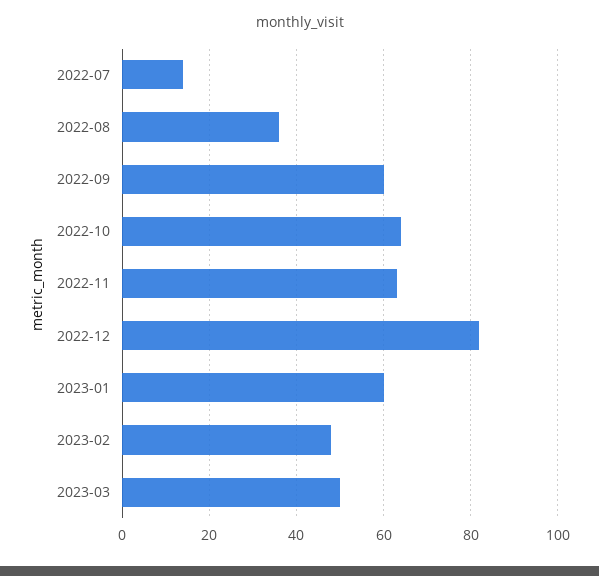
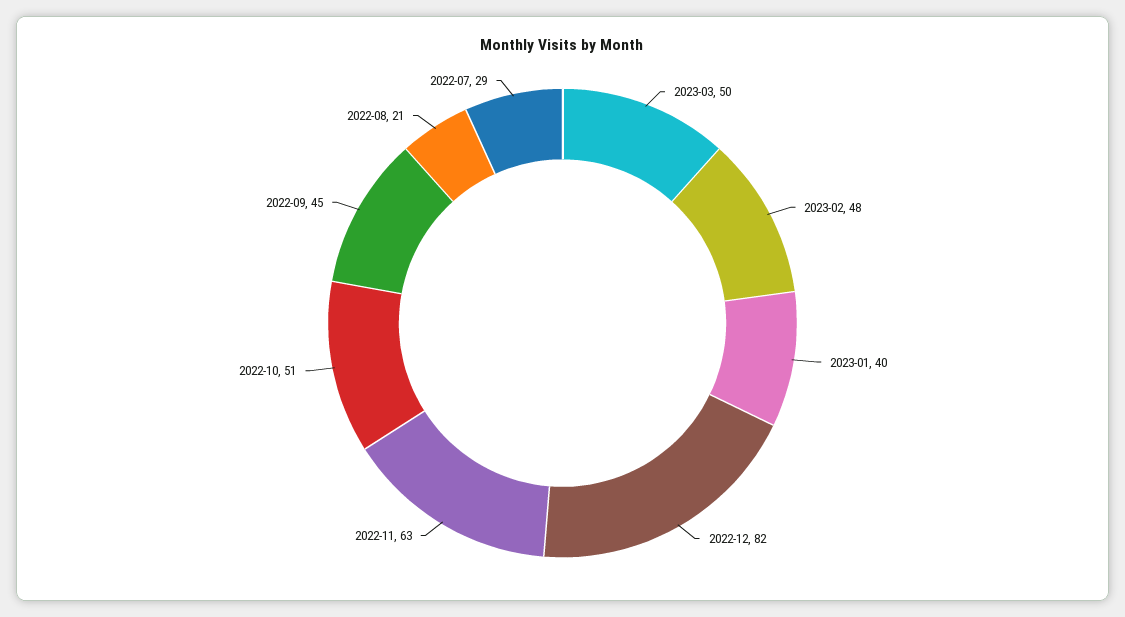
2022-07: 15 -> 29
2022-08: 35 -> 21
2022-09: 60 -> 45
2022-10: 65 -> 51
2023-01: 60 -> 40

